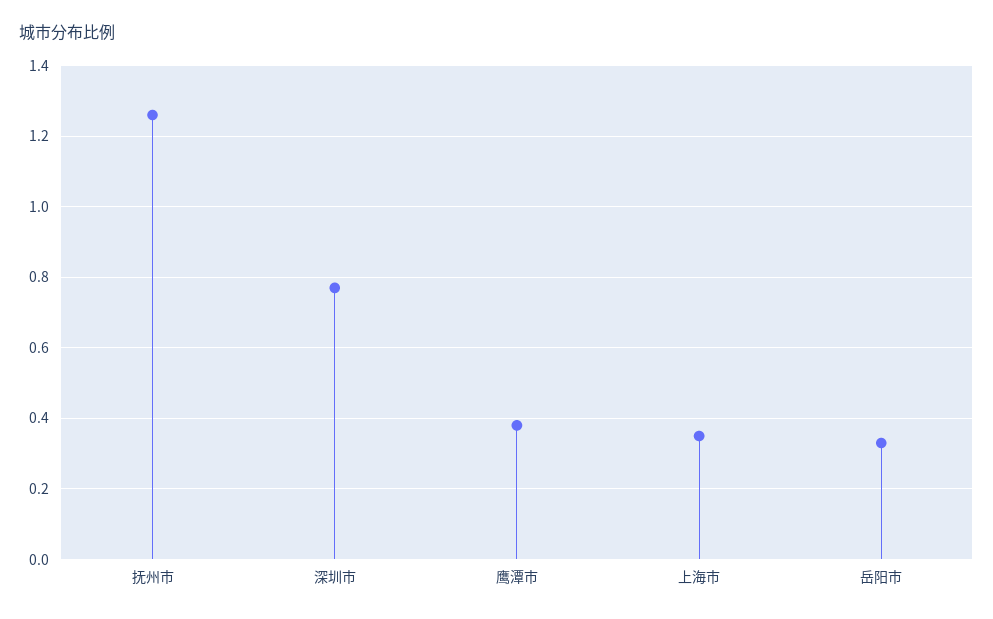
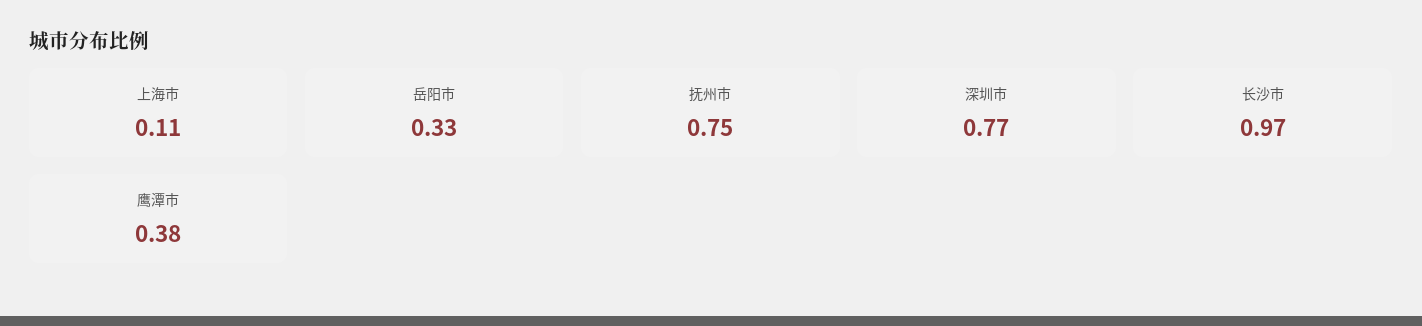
抚州市: 1.25 -> 0.75
上海市: 0.35 -> 0.11
长沙市: none -> 0.97

